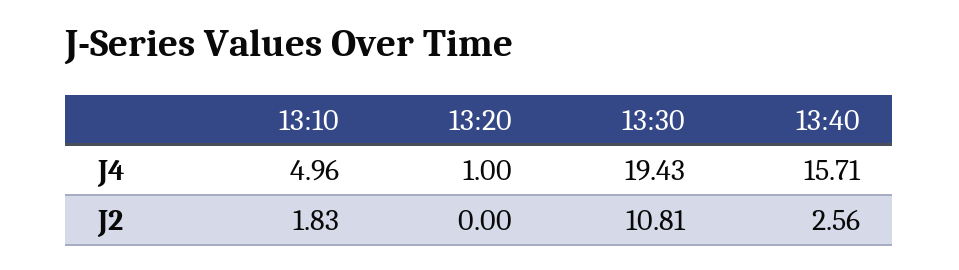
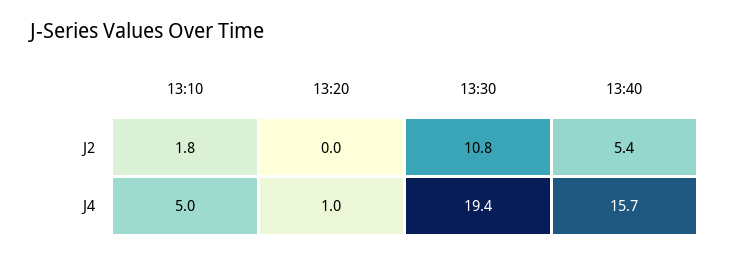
13:40, J2: 2.56 -> 5.4

